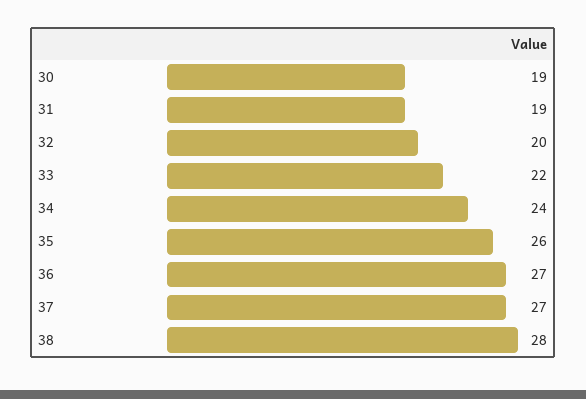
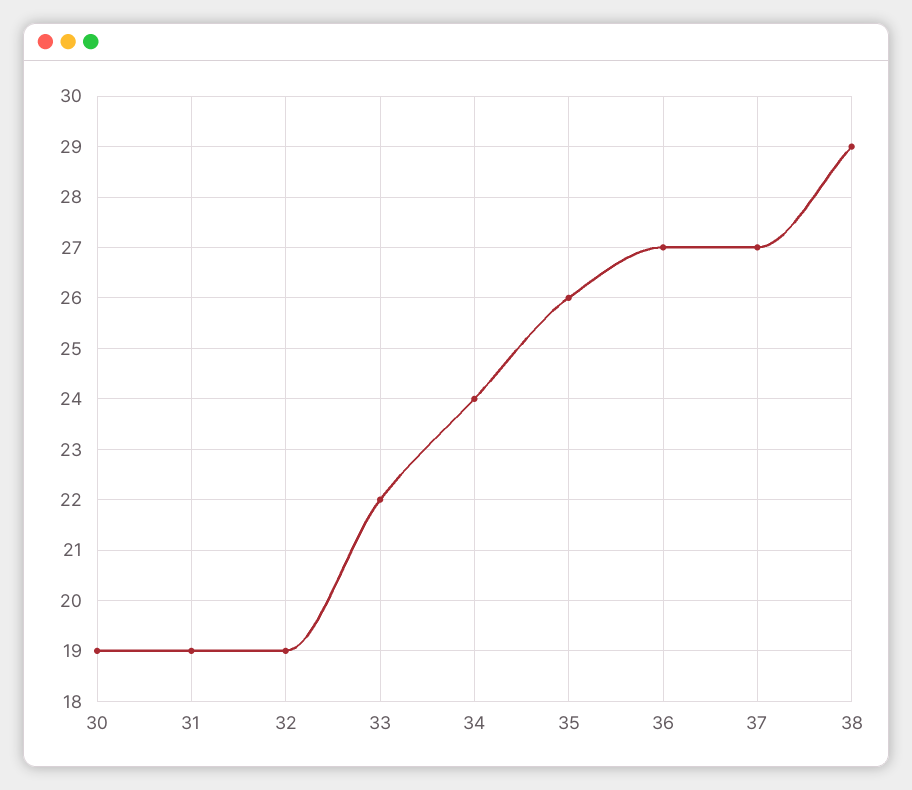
32: 20 -> 19
38: 28 -> 29

